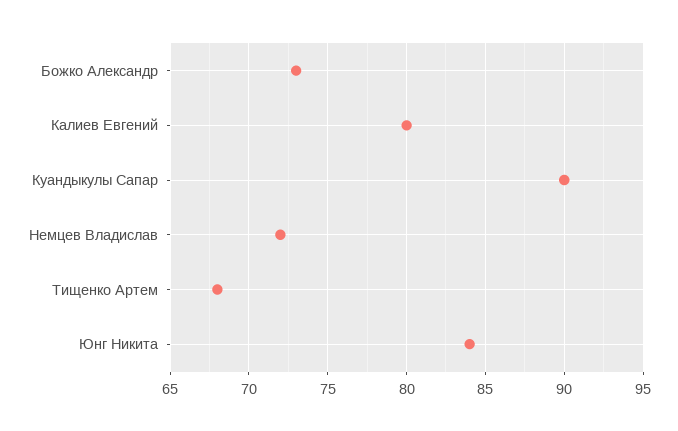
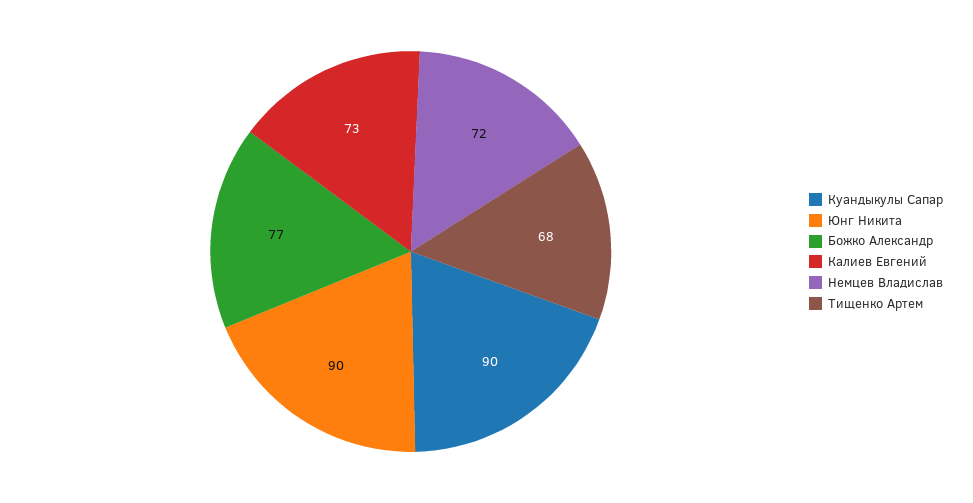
Божко Александр: 73 -> 77
Калиев Евгений: 80 -> 73
Юнг Никита: 84 -> 90

